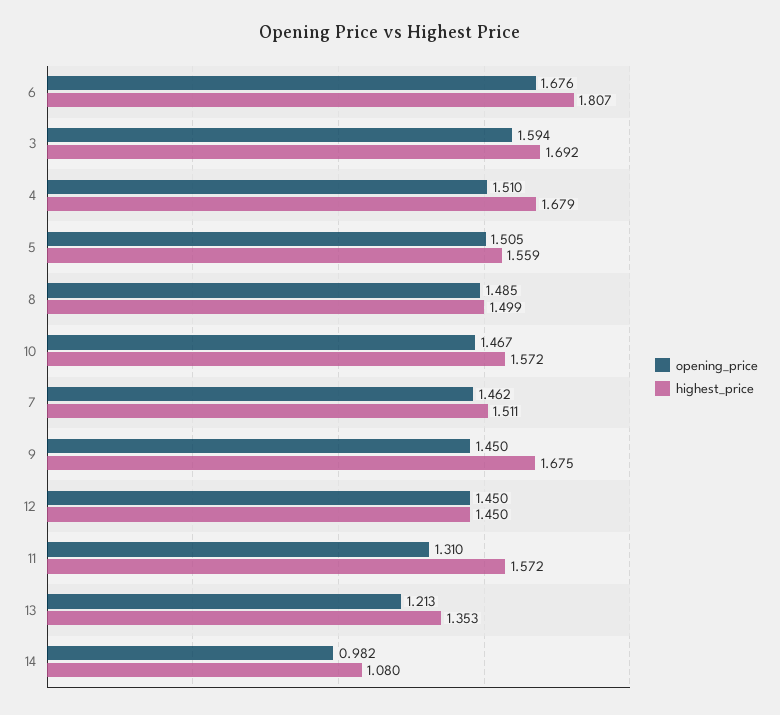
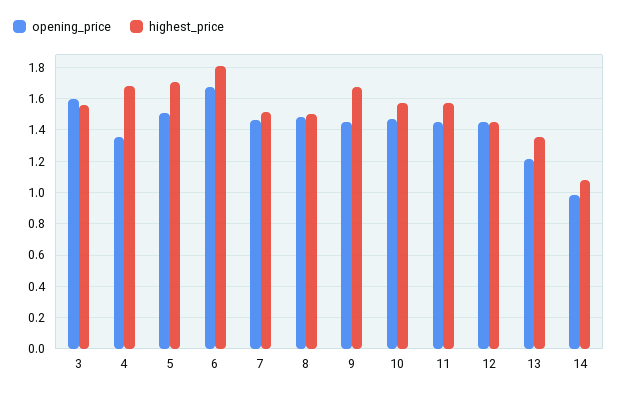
highest_price, 3: 1.692 -> 1.55
opening_price, 4: 1.51 -> 1.35
highest_price, 5: 1.559 -> 1.7
opening_price, 11: 1.31 -> 1.45

